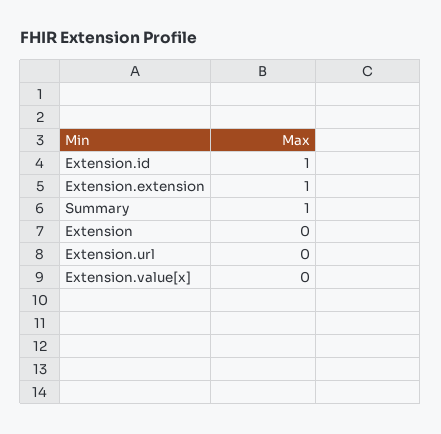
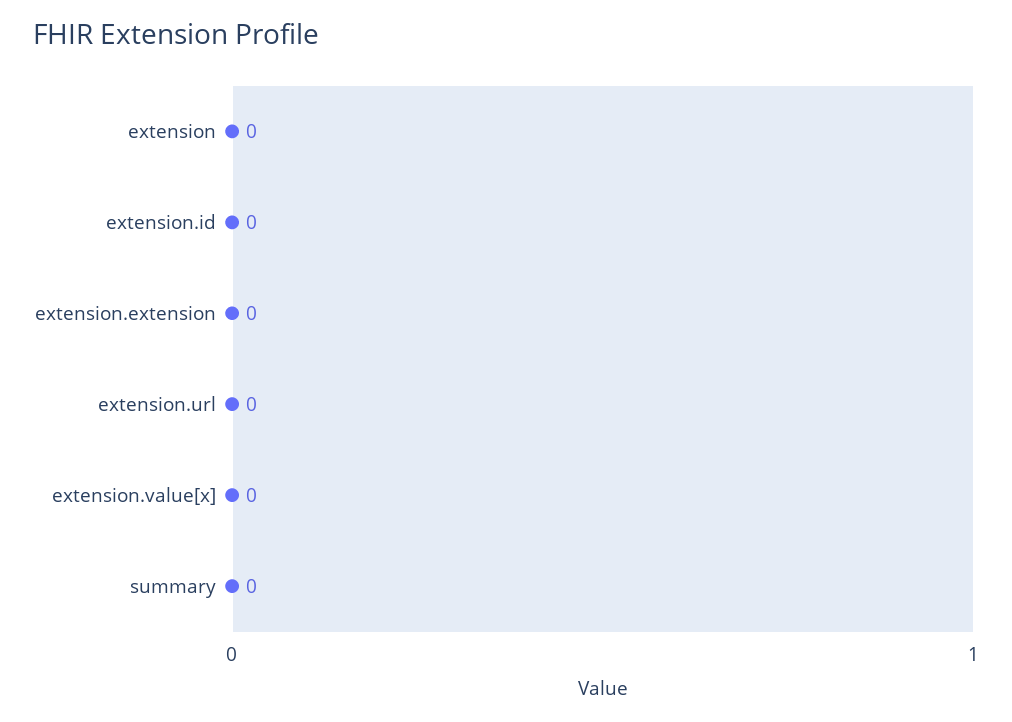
Extension.id: 1 -> 0
Extension.extension: 1 -> 0
Summary: 1 -> 0

